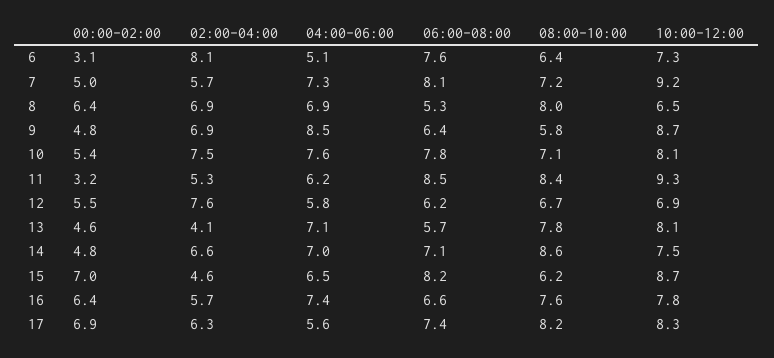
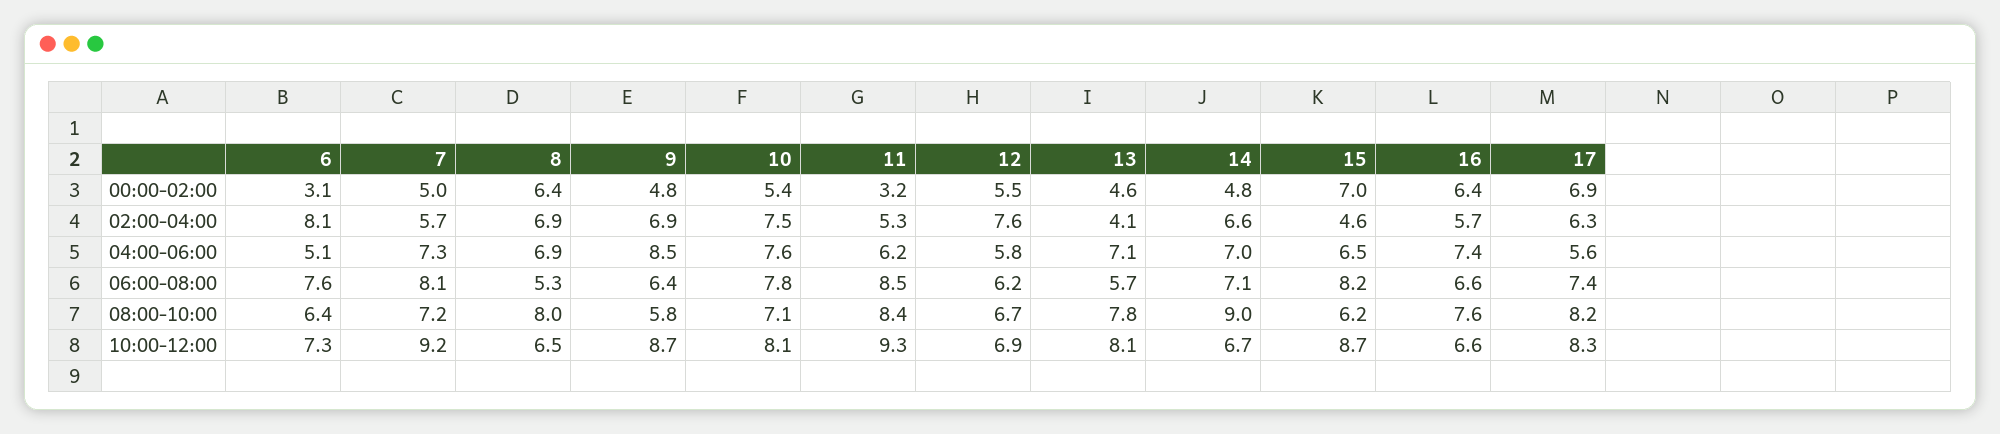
08:00-10:00, 14: 8.6 -> 9
10:00-12:00, 14: 7.5 -> 6.7
10:00-12:00, 16: 7.8 -> 6.6

